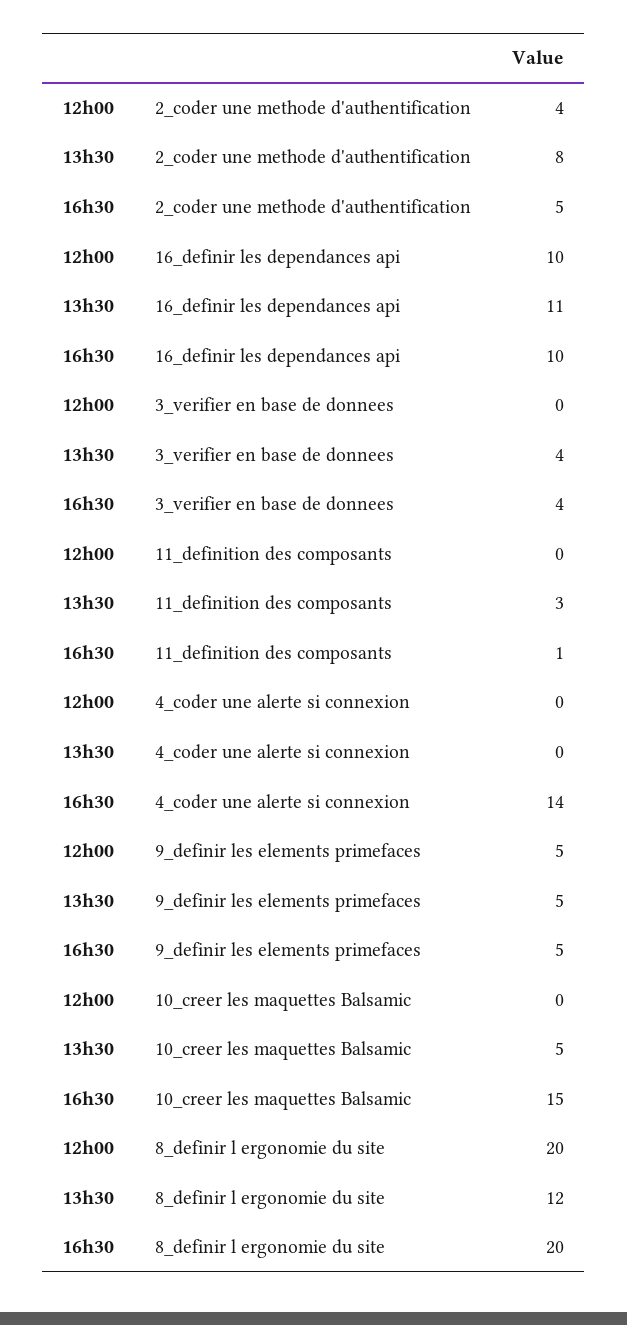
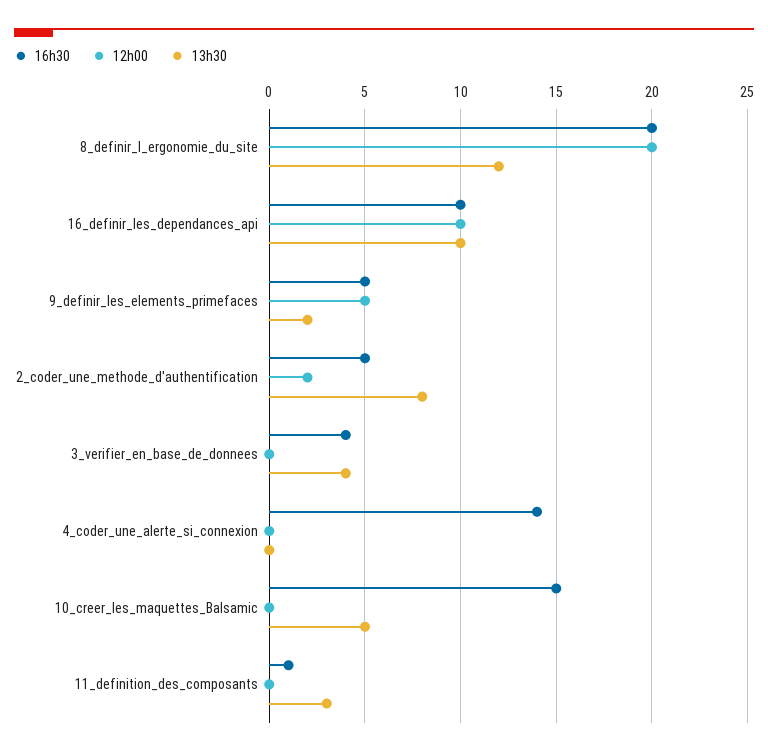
12h00, 2_coder une methode d'authentification: 4 -> 2
13h30, 16_definir les dependances api: 11 -> 10
13h30, 9_definir les elements primefaces: 5 -> 2

